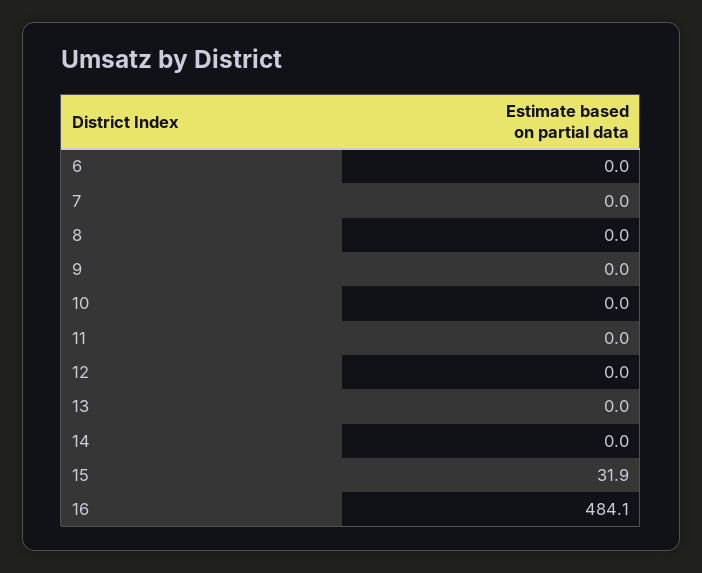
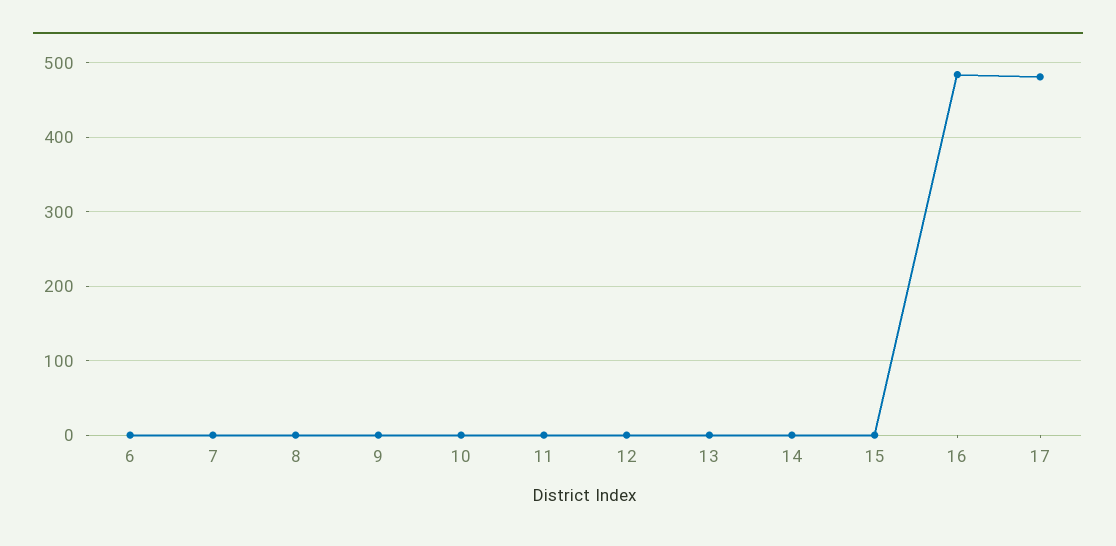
15: 31.9 -> 0
17: none -> 480

